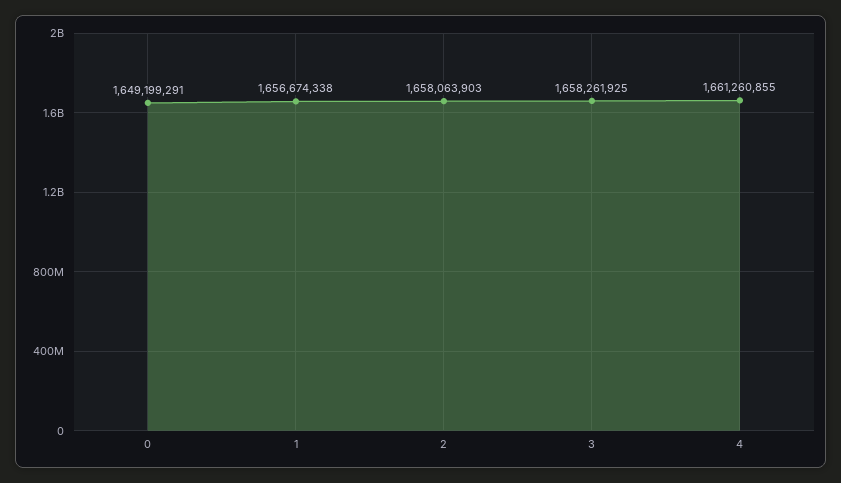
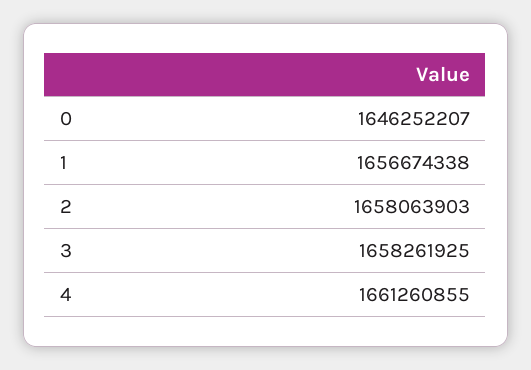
0: 1649199291 -> 1646252207

